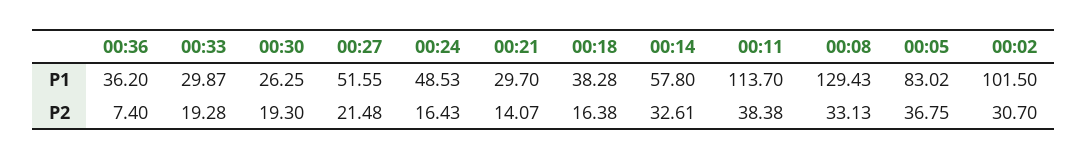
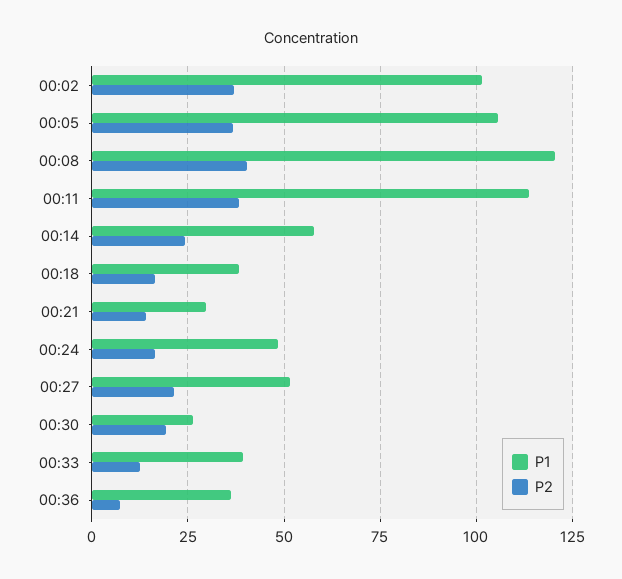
P1, 00:33: 29.87 -> 40
P1, 00:08: 129.43 -> 120
P1, 00:05: 83.02 -> 105
P2, 00:33: 19.28 -> 12.5
P2, 00:14: 32.61 -> 25
P2, 00:08: 33.13 -> 40
P2, 00:02: 30.7 -> 37.5

